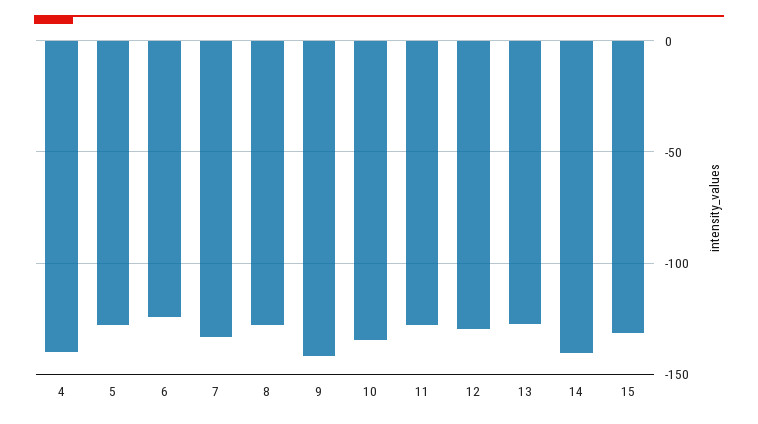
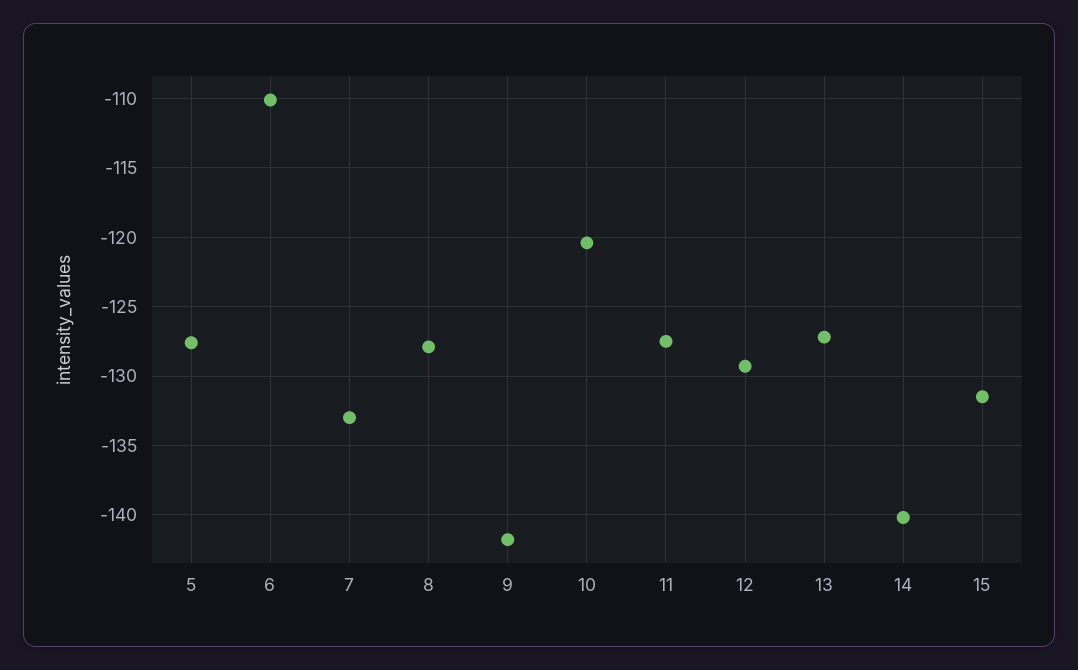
4: -140 -> none
6: -125 -> -110
10: -135 -> -120.5

